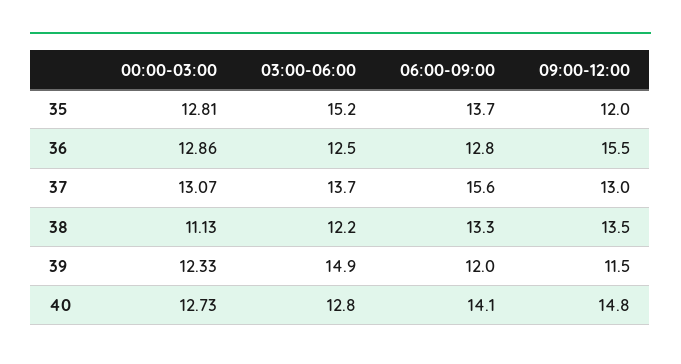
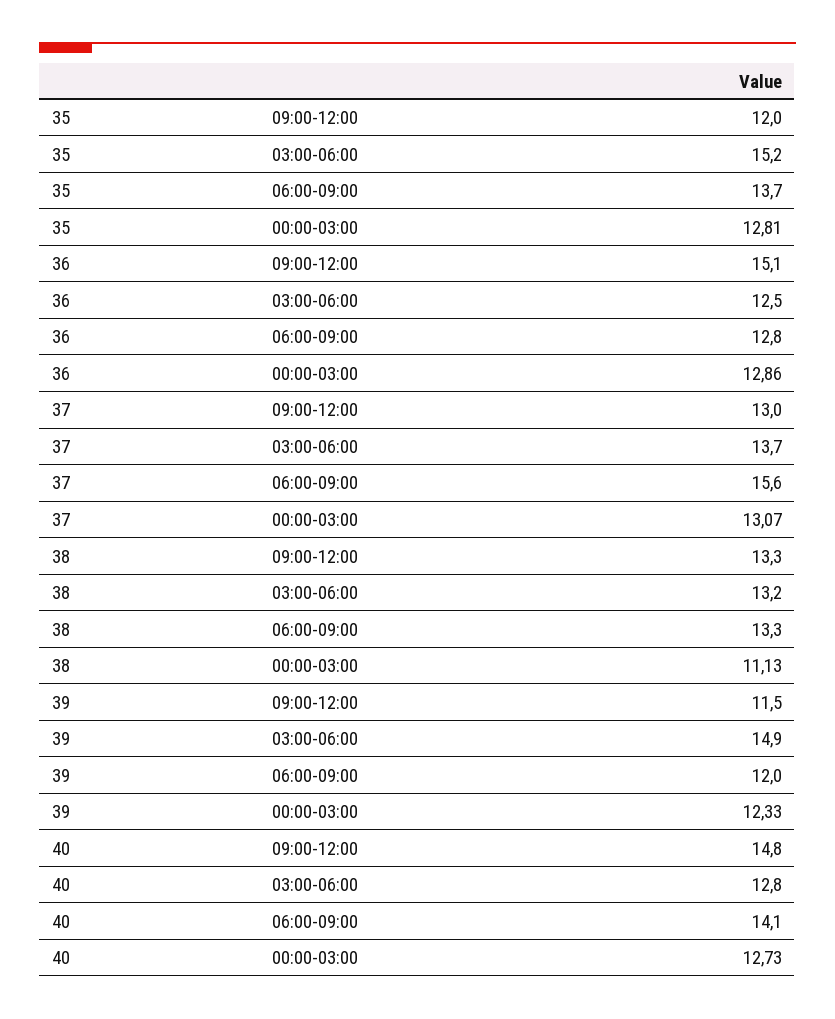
09:00-12:00, 36: 15.5 -> 15.1
03:00-06:00, 38: 12.2 -> 13.2
09:00-12:00, 38: 13.5 -> 13.3

